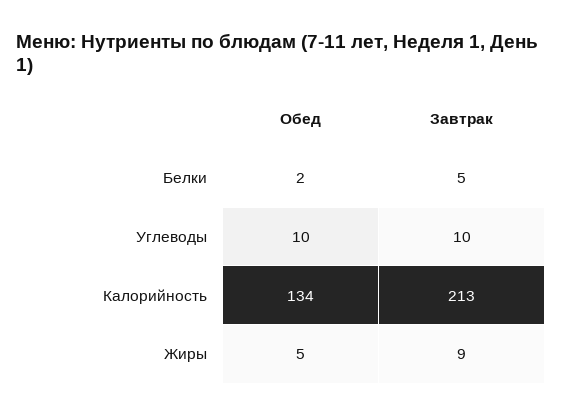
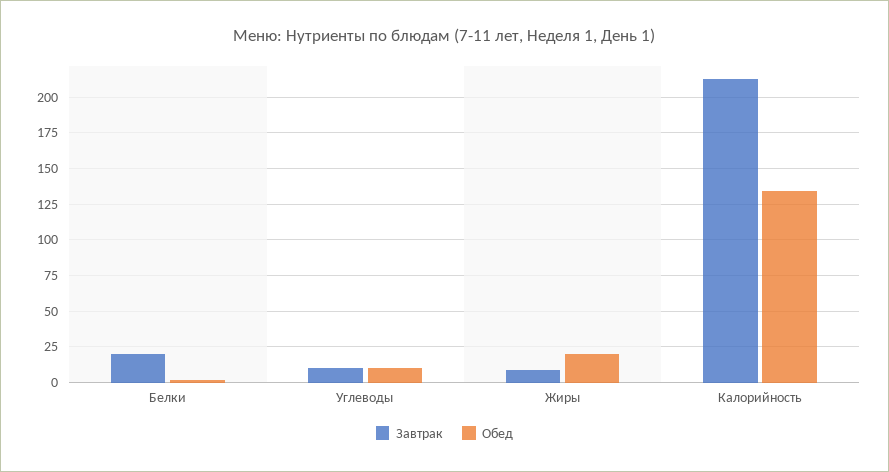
Завтрак, Белки: 5 -> 20
Обед, Жиры: 5 -> 20

